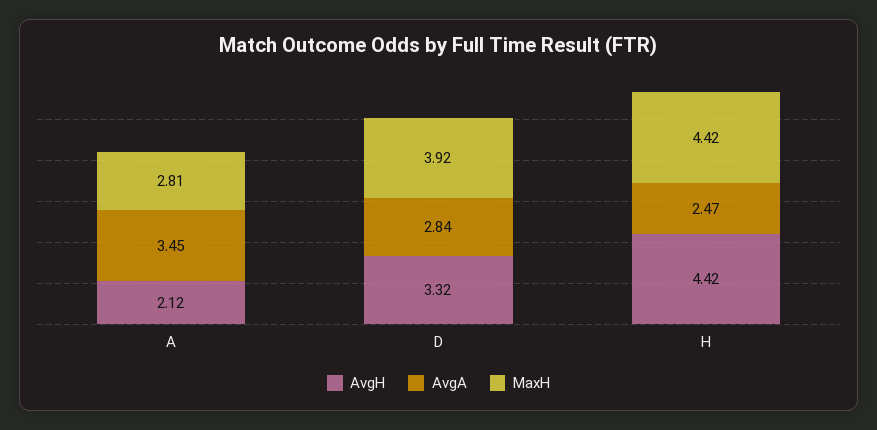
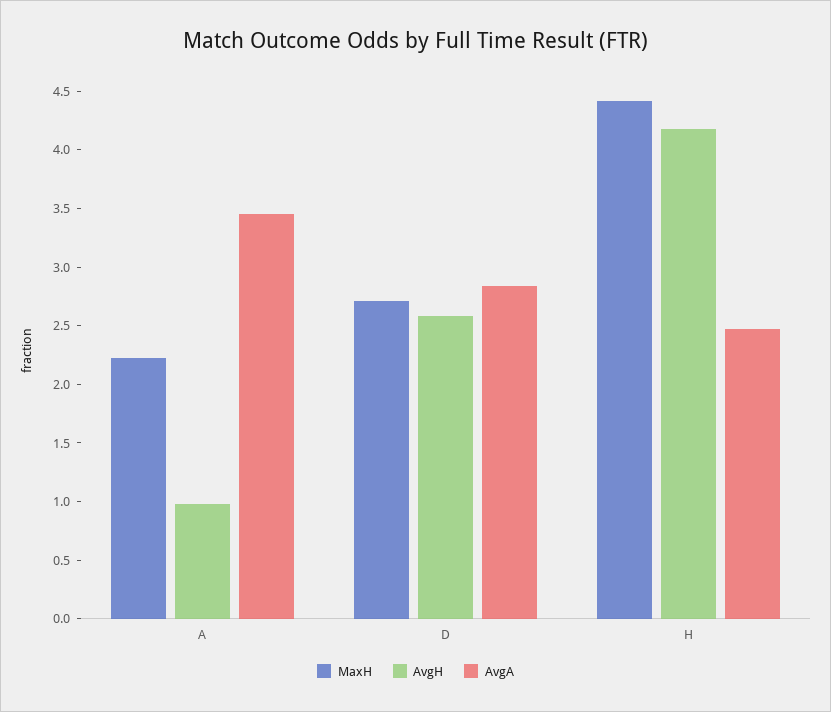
AvgH, A: 2.12 -> 1
MaxH, A: 2.81 -> 2.2
AvgH, D: 3.32 -> 2.6
MaxH, D: 3.92 -> 2.7
AvgH, H: 4.42 -> 4.2

